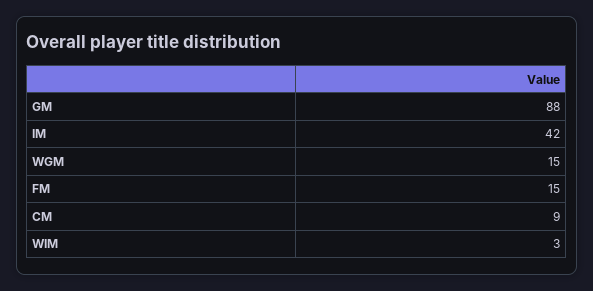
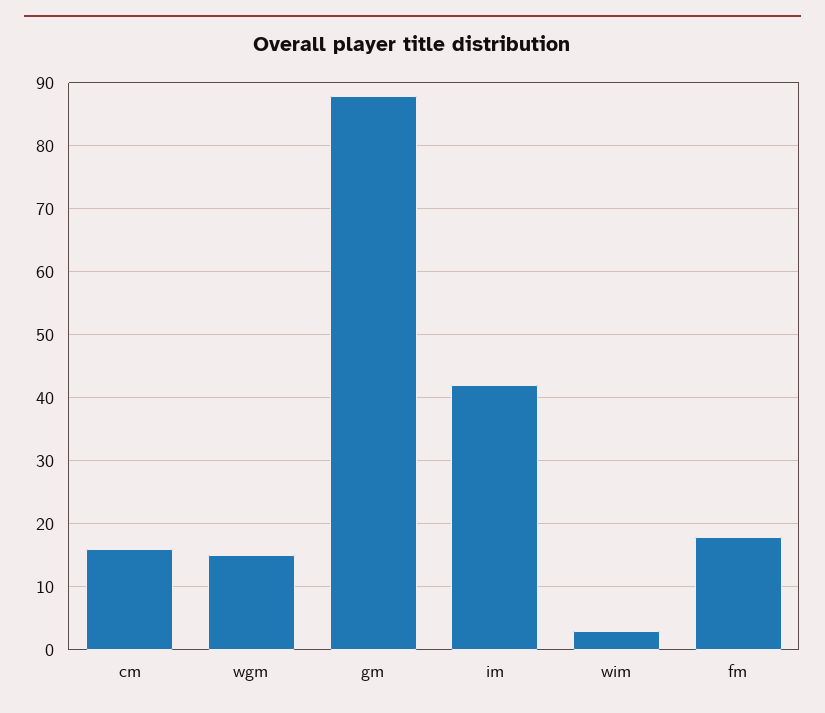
FM: 15 -> 18
CM: 9 -> 16

